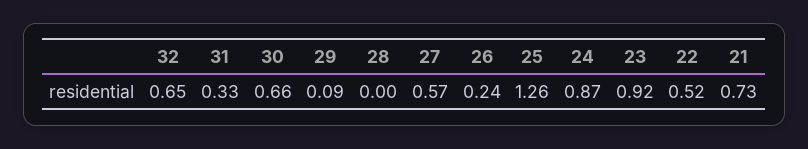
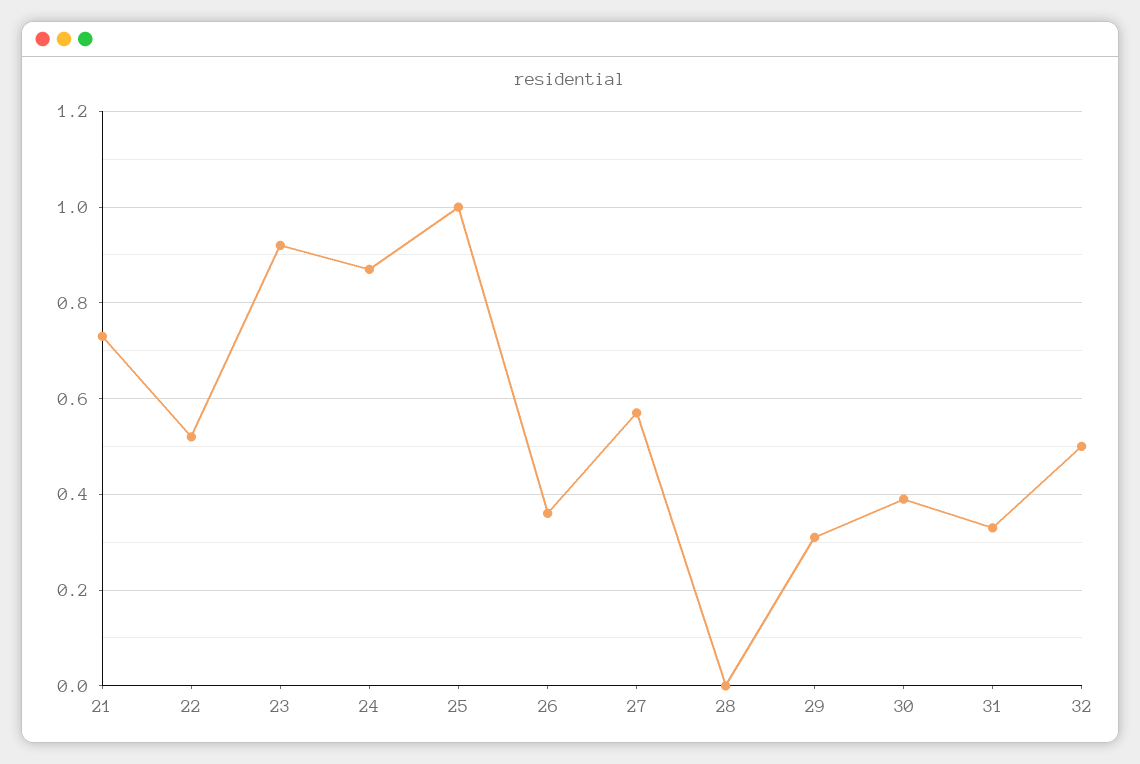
32: 0.65 -> 0.5
30: 0.66 -> 0.4
29: 0.09 -> 0.3
26: 0.24 -> 0.35
25: 1.26 -> 1

